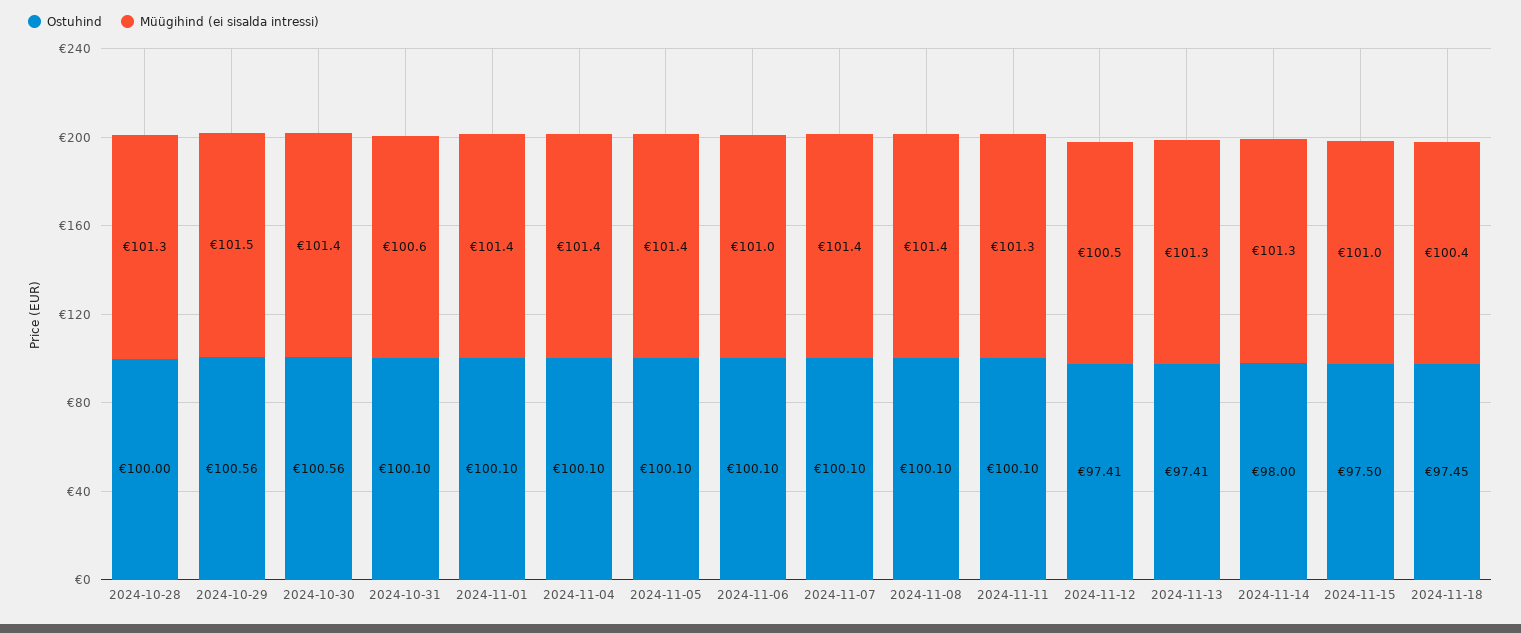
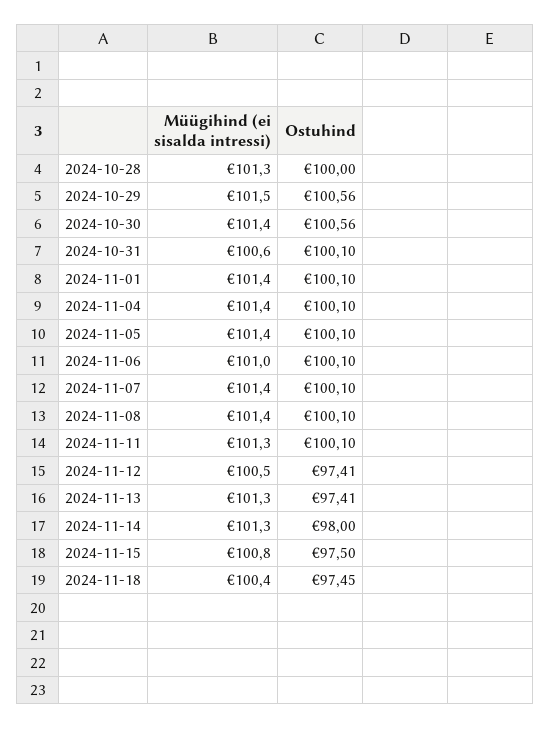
Müügihind (ei sisalda intressi), 2024-11-15: 101 -> 100.8

